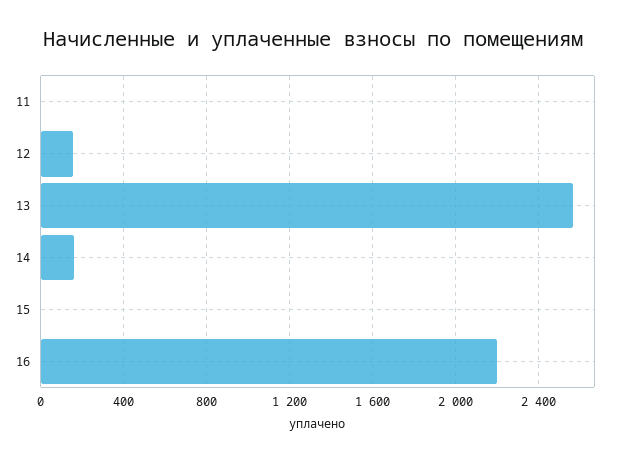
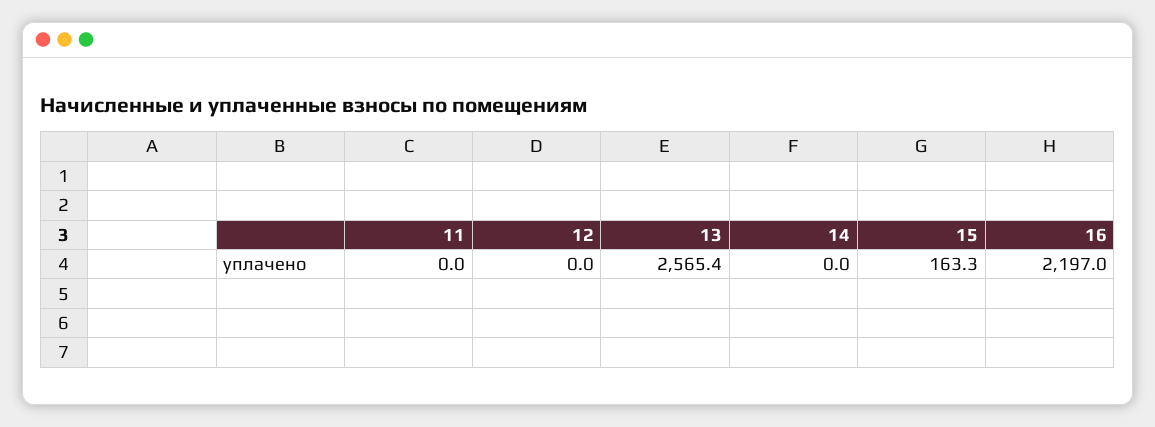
12: 150 -> 0
14: 150 -> 0
15: 0 -> 163.3

